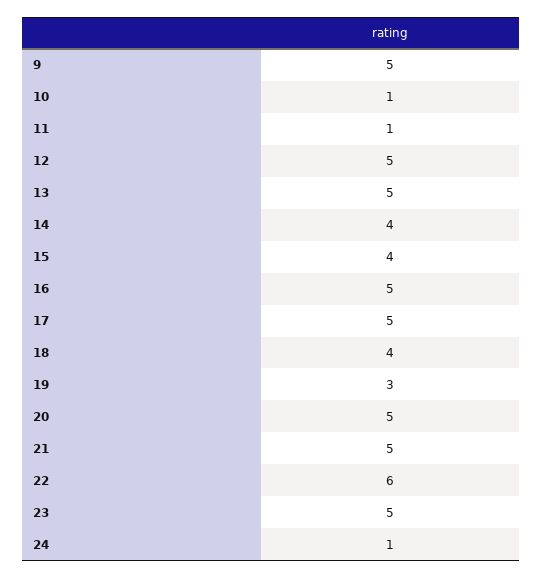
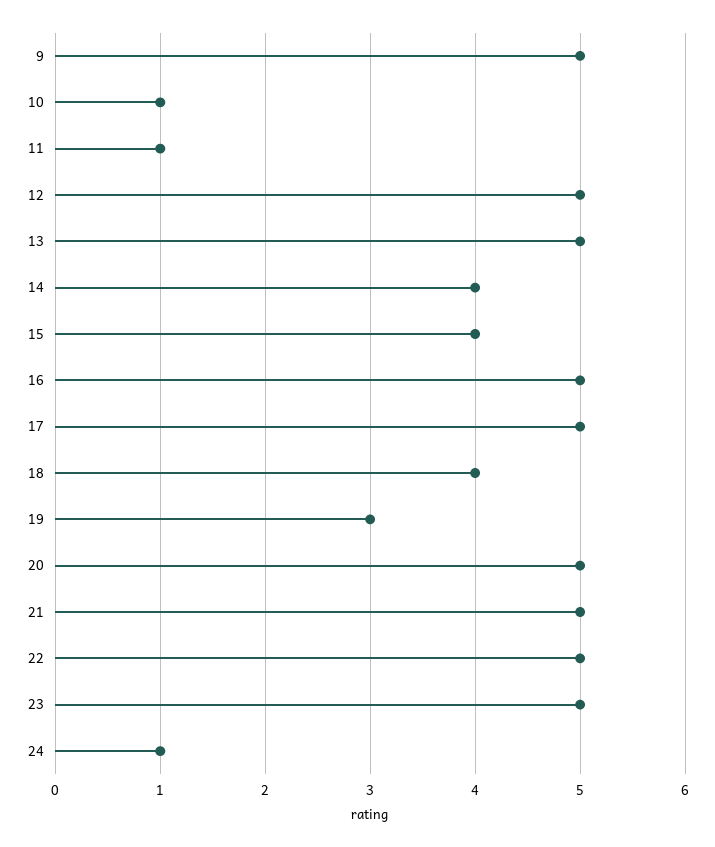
22: 6 -> 5

